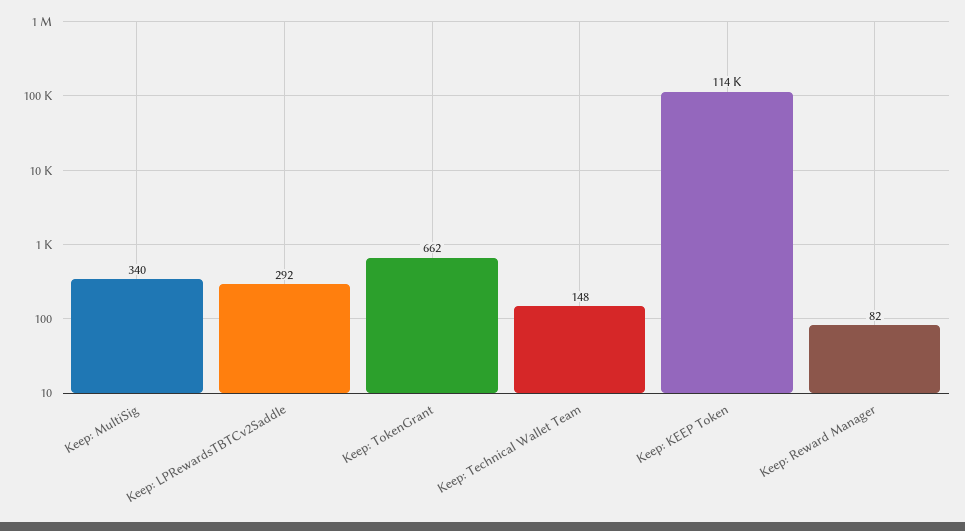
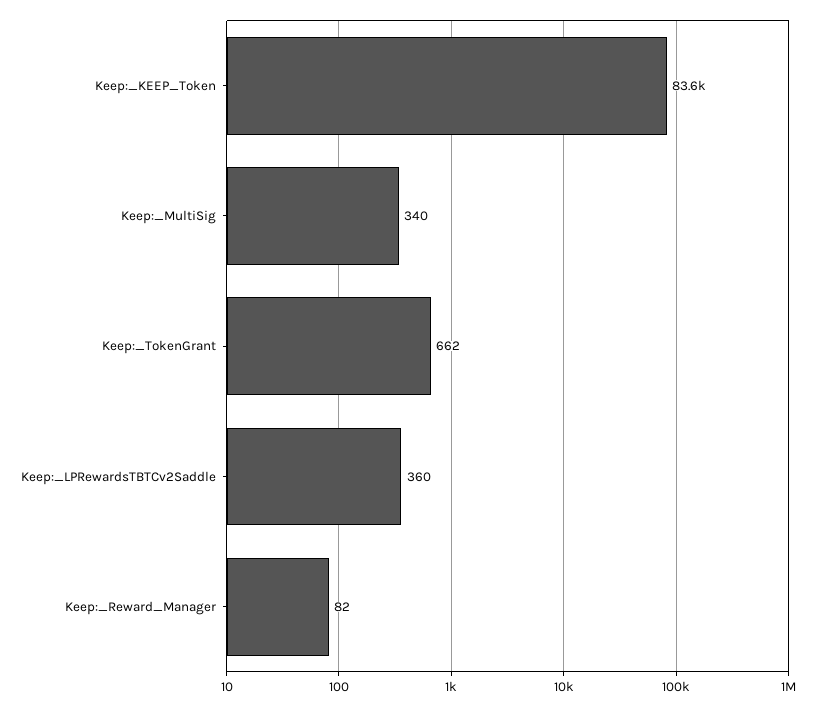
Keep: LPRewardsTBTCv2Saddle: 292 -> 360
Keep: Technical Wallet Team: 148 -> none
Keep: KEEP Token: 114000 -> 83600

